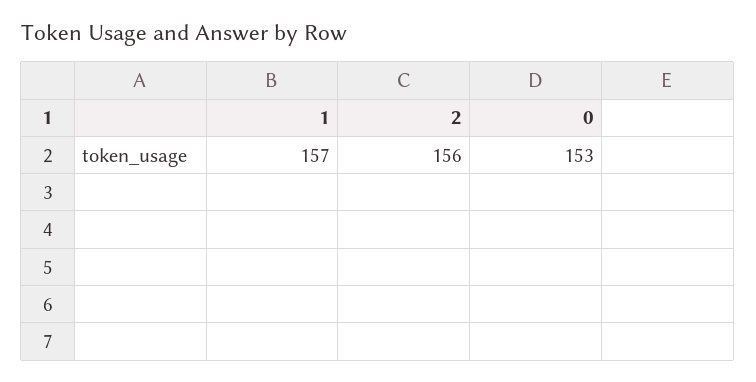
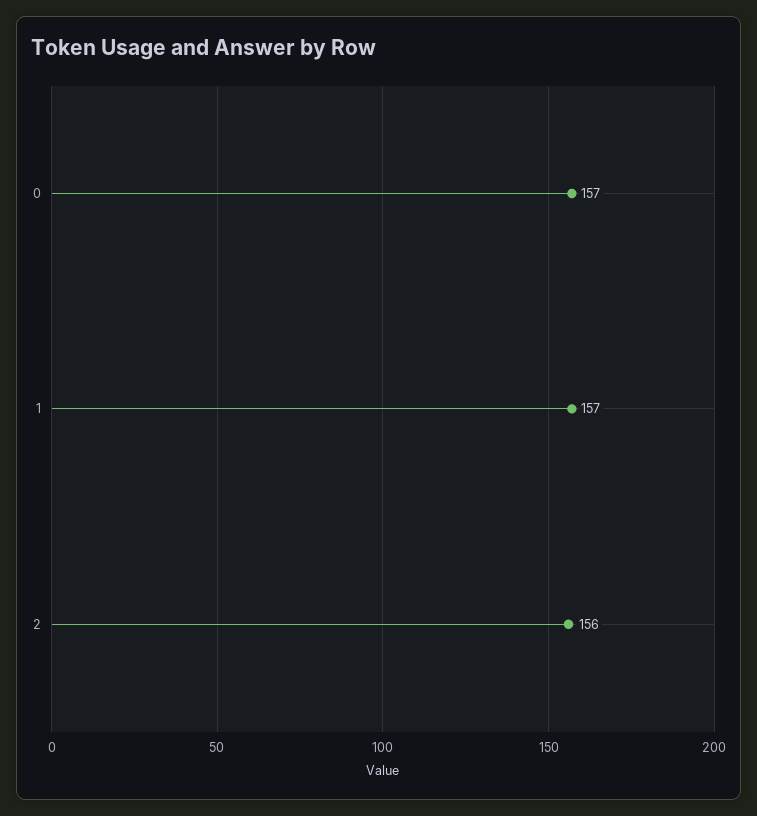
0: 153 -> 157

